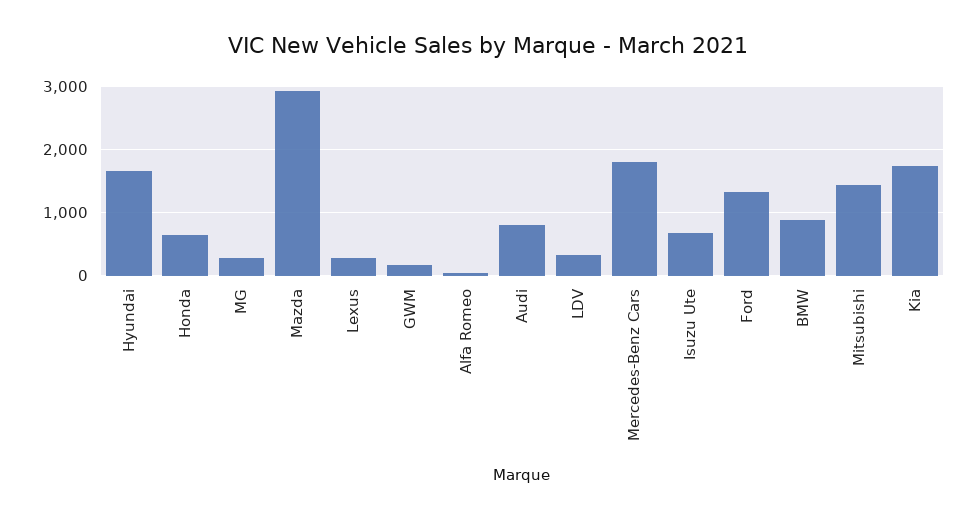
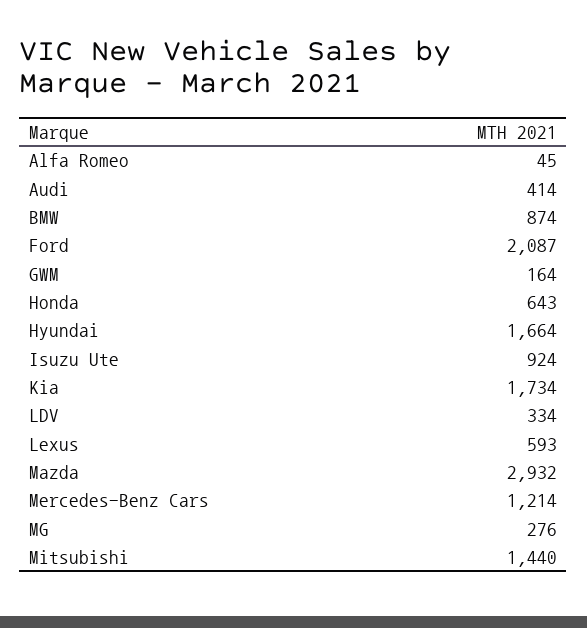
Lexus: 300 -> 593
Audi: 800 -> 414
Mercedes-Benz Cars: 1800 -> 1214
Isuzu Ute: 700 -> 924
Ford: 1300 -> 2087

